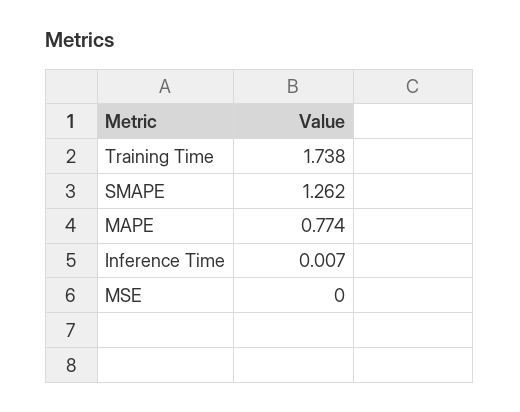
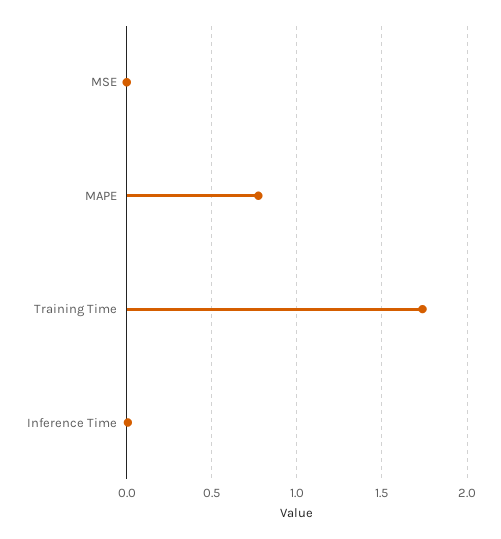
SMAPE: 1.262 -> none

